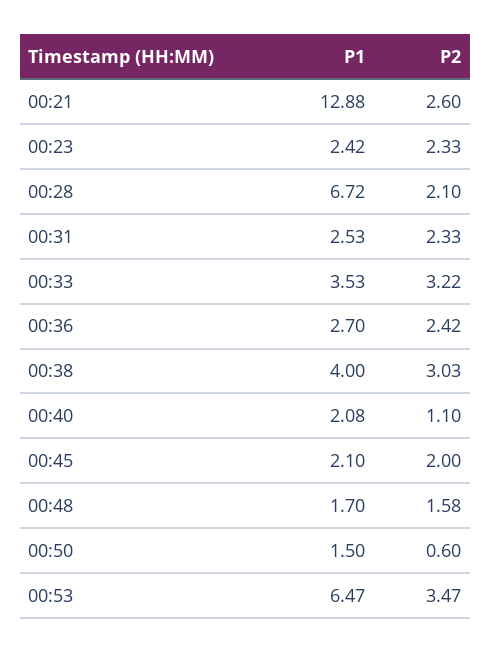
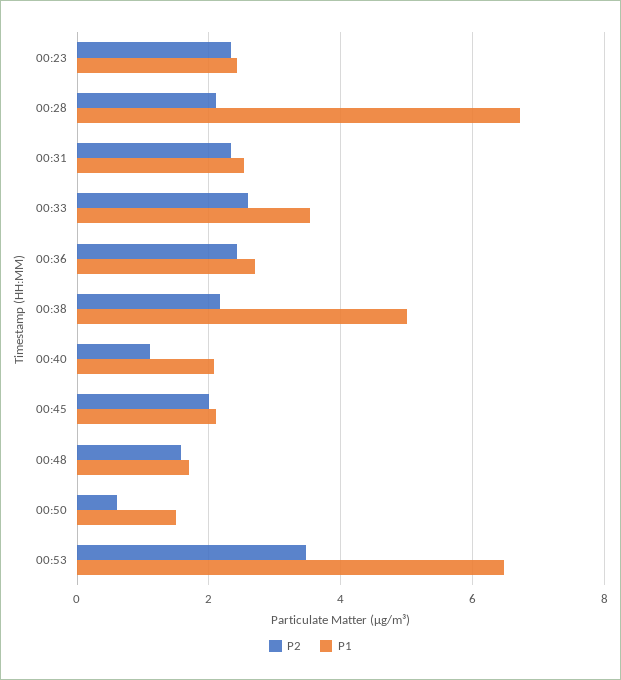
P1, 00:21: 12.88 -> none
P2, 00:21: 2.6 -> none
P2, 00:33: 3.22 -> 2.6
P1, 00:38: 4 -> 5
P2, 00:38: 3.03 -> 2.2

